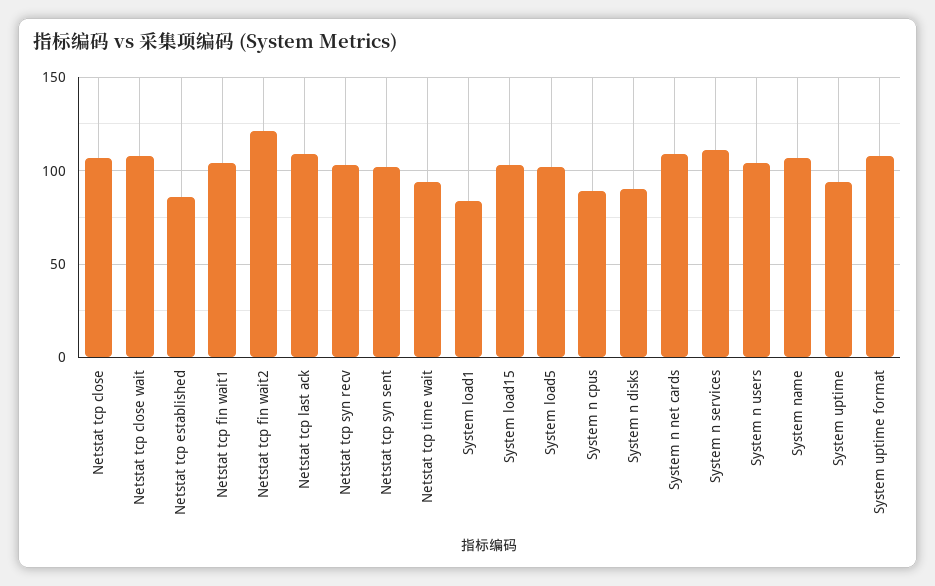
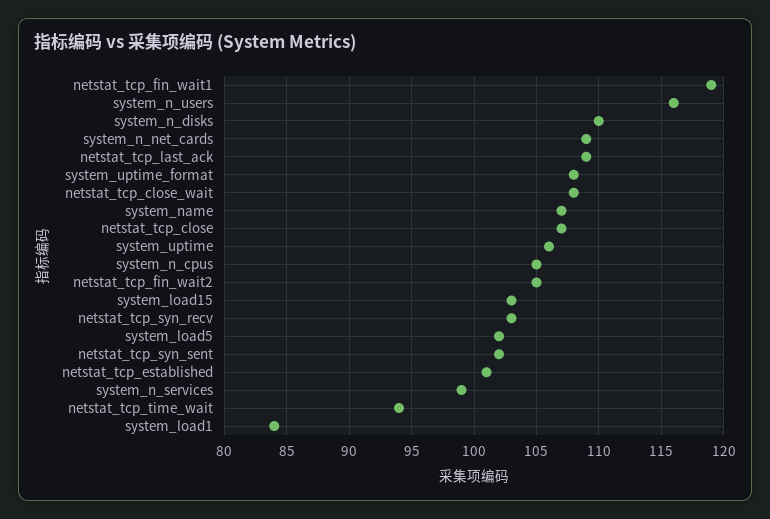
Netstat tcp established: 85 -> 101
Netstat tcp fin wait1: 105 -> 119
Netstat tcp fin wait2: 120 -> 105
System n cpus: 90 -> 105
System n disks: 90 -> 110
System n services: 110 -> 99
System n users: 105 -> 116
System uptime: 95 -> 106

